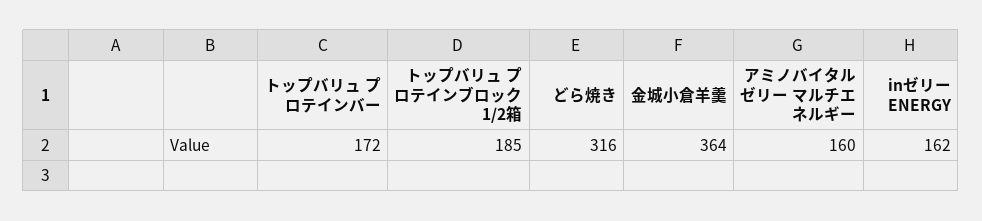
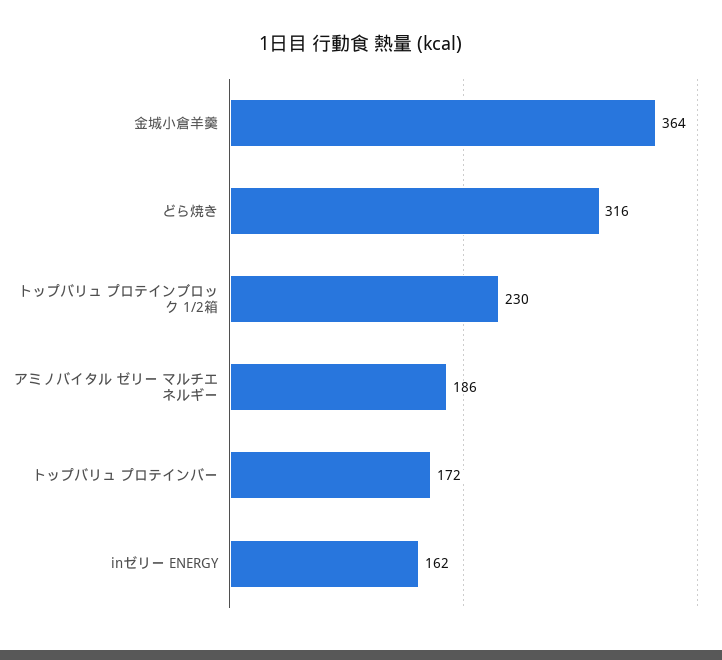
トップバリュ プロテインブロック 1/2箱: 185 -> 230
アミノバイタル ゼリー マルチエネルギー: 160 -> 186

